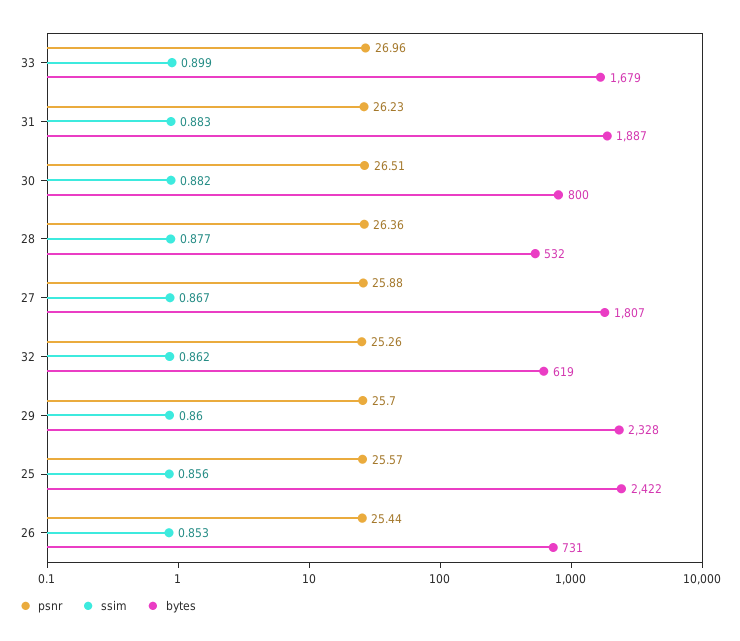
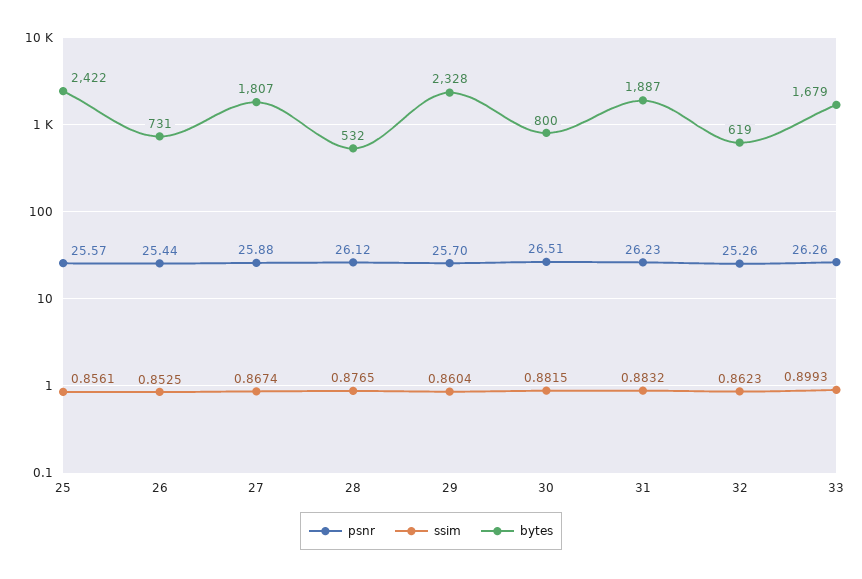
psnr, 33: 26.96 -> 26.26
psnr, 28: 26.36 -> 26.12

